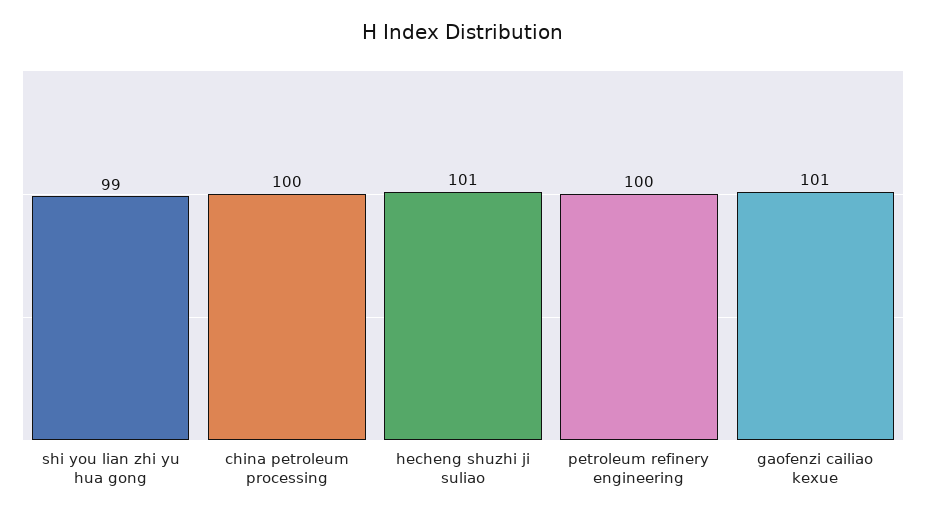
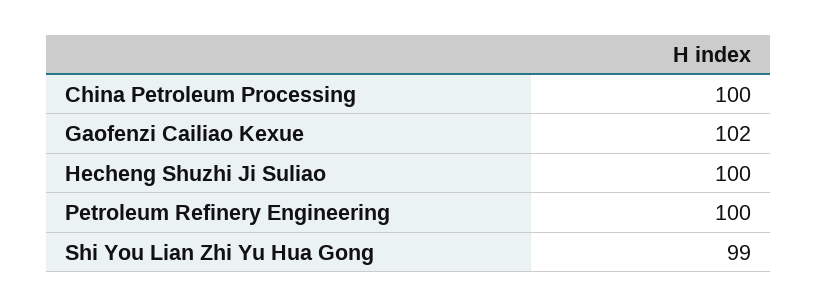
hecheng shuzhi ji suliao: 101 -> 100
gaofenzi cailiao kexue: 101 -> 102

